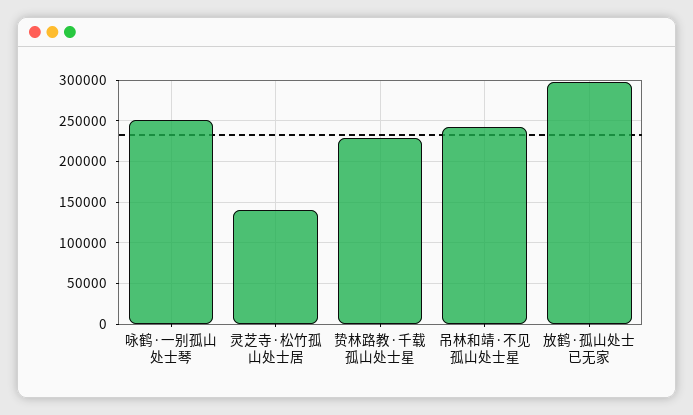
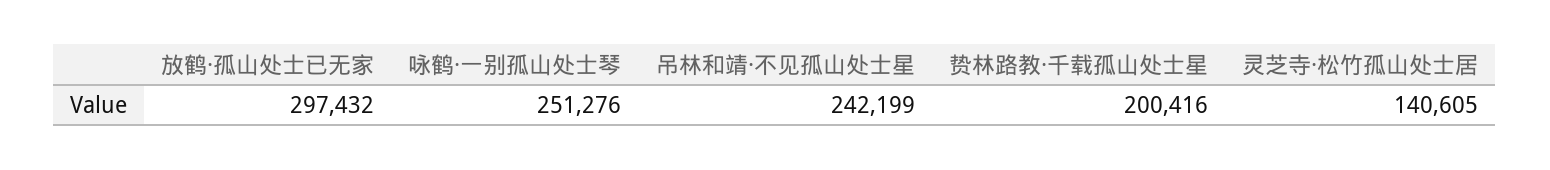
贽林路教·千载孤山处士星: 230000 -> 200416

